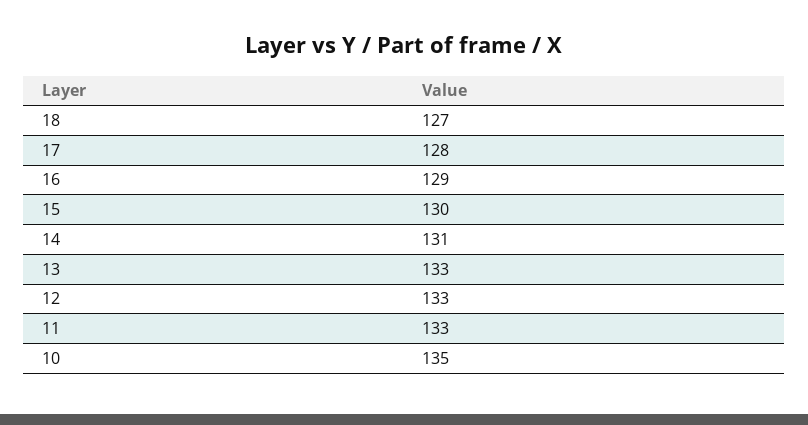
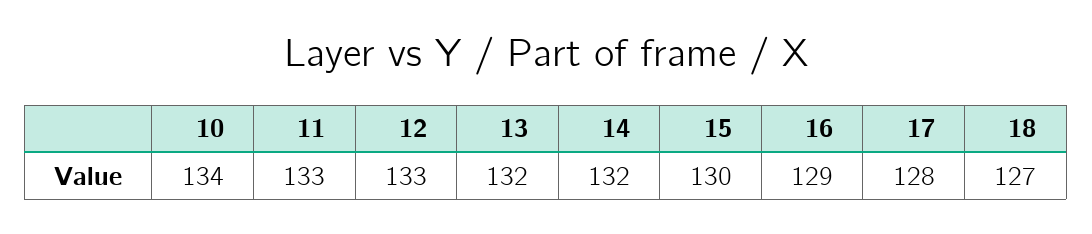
14: 131 -> 132
13: 133 -> 132
10: 135 -> 134

